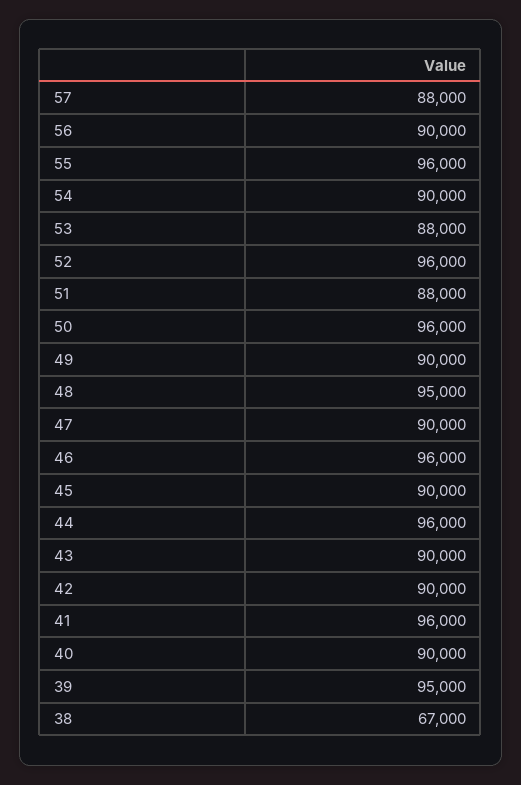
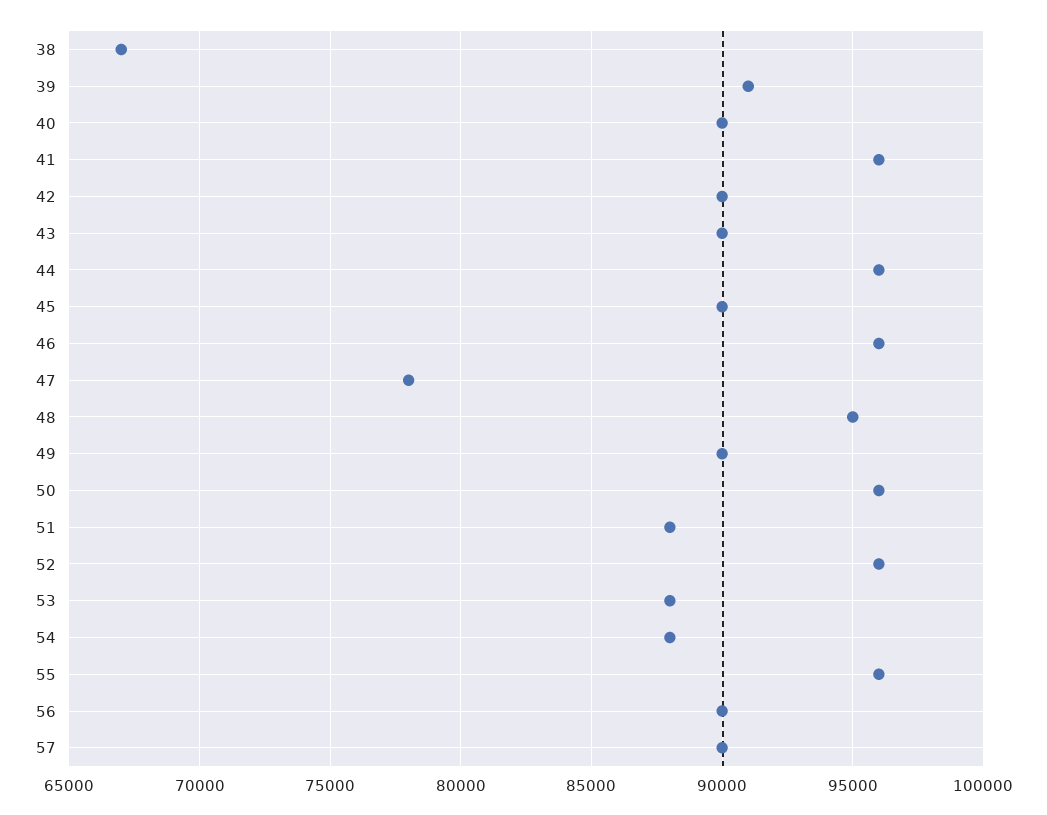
57: 88000 -> 90000
54: 90000 -> 88000
47: 90000 -> 78000
39: 95000 -> 91000

